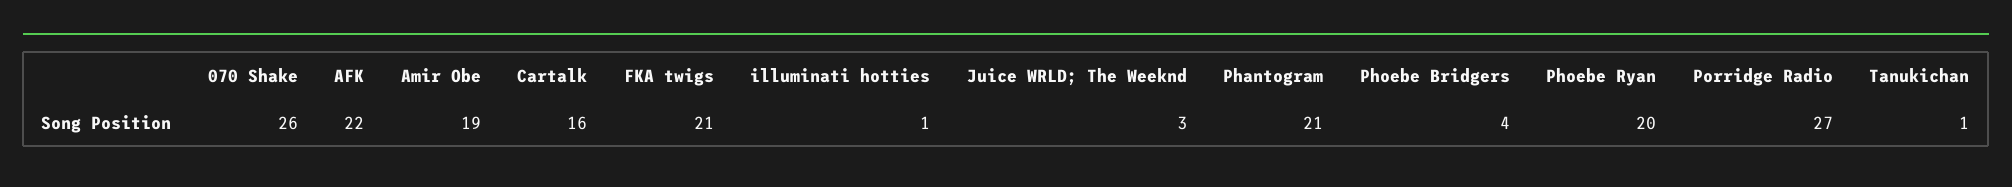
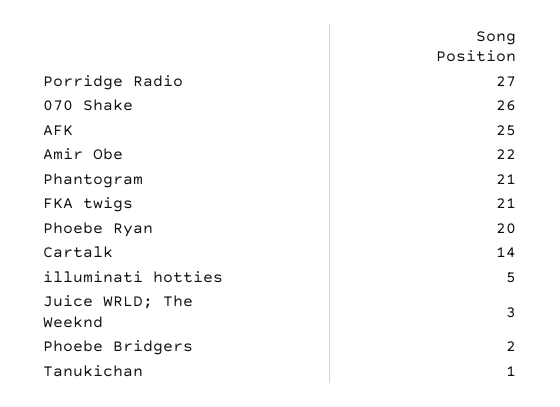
AFK: 22 -> 25
Amir Obe: 19 -> 22
Cartalk: 16 -> 14
illuminati hotties: 1 -> 5
Phoebe Bridgers: 4 -> 2

